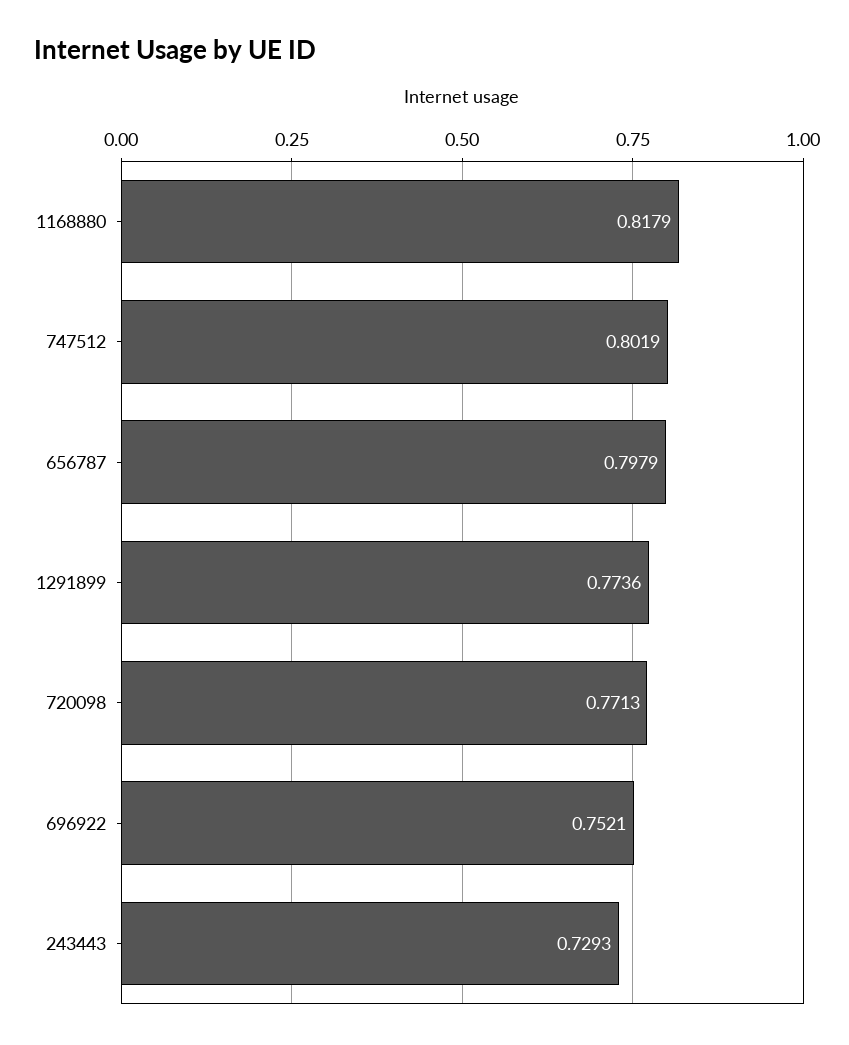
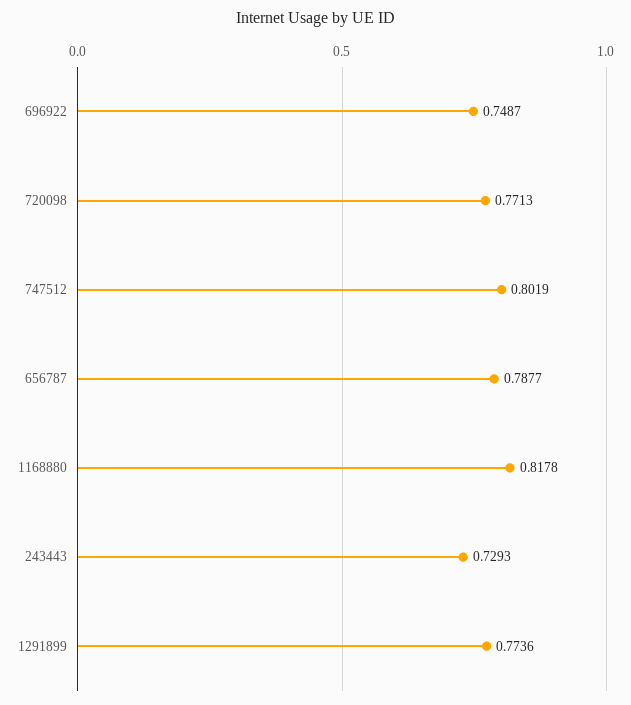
1168880: 0.8179 -> 0.8178
656787: 0.7979 -> 0.7877
696922: 0.7521 -> 0.7487

